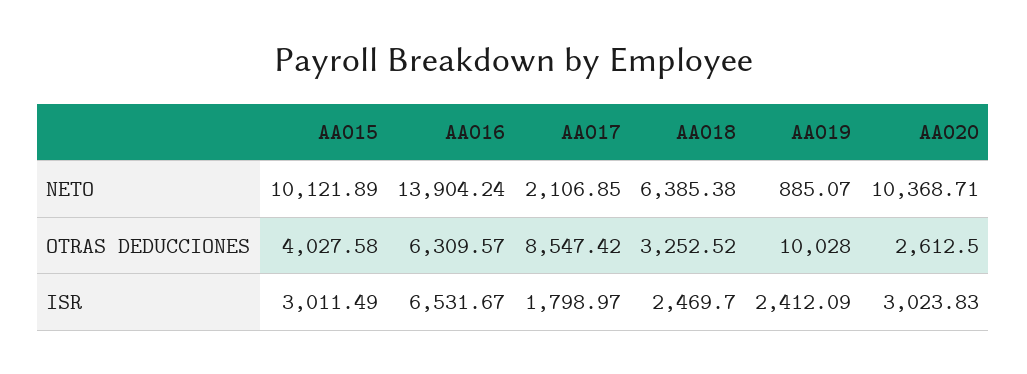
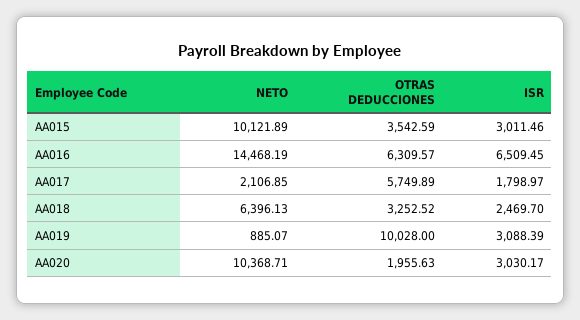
AA016, NETO: 13904.24 -> 14468.19
AA018, NETO: 6385.38 -> 6396.13
AA015, OTRAS DEDUCCIONES: 4027.58 -> 3542.59
AA017, OTRAS DEDUCCIONES: 8547.42 -> 5749.89
AA020, OTRAS DEDUCCIONES: 2612.5 -> 1955.63
AA015, ISR: 3011.49 -> 3011.46
AA016, ISR: 6531.67 -> 6509.45
AA019, ISR: 2412.09 -> 3088.39
AA020, ISR: 3023.83 -> 3030.17

